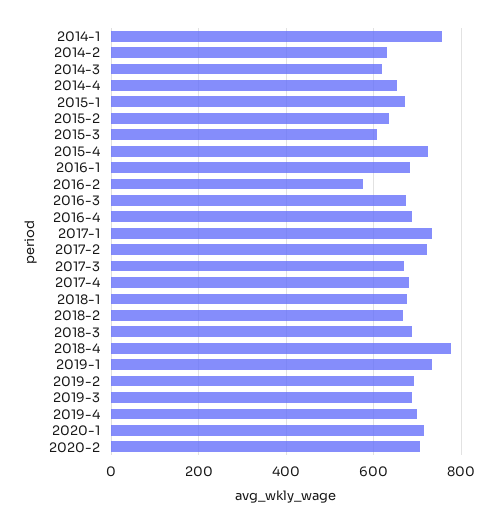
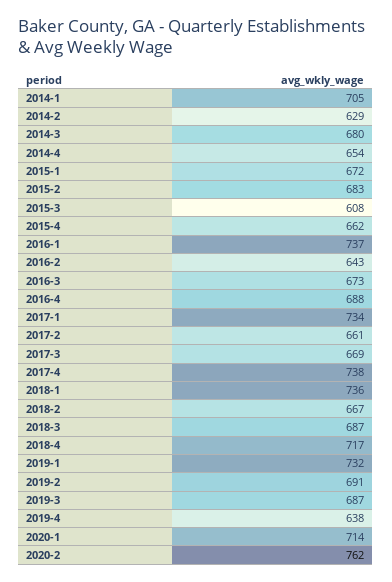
2014-1: 760 -> 705
2014-3: 620 -> 680
2015-2: 640 -> 683
2015-4: 720 -> 662
2016-1: 680 -> 737
2016-2: 580 -> 643
2017-2: 720 -> 661
2017-4: 680 -> 738
2018-1: 680 -> 736
2018-4: 780 -> 717
2019-4: 700 -> 638
2020-2: 700 -> 762

